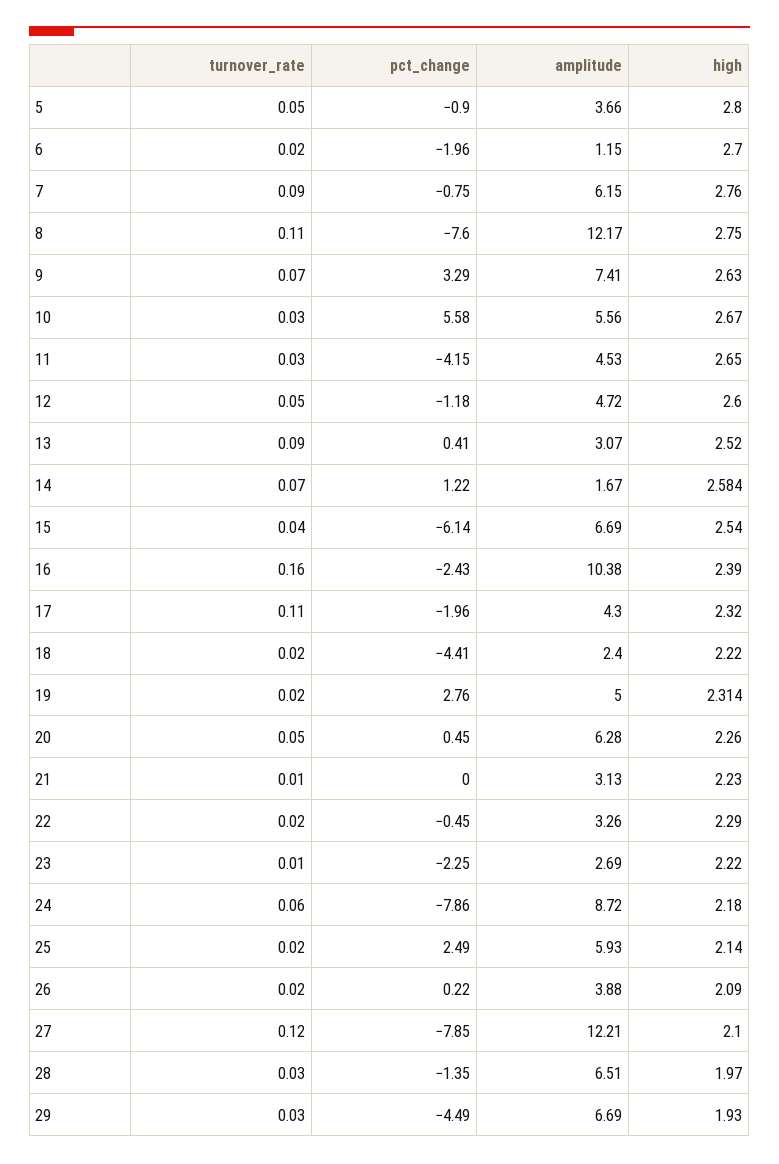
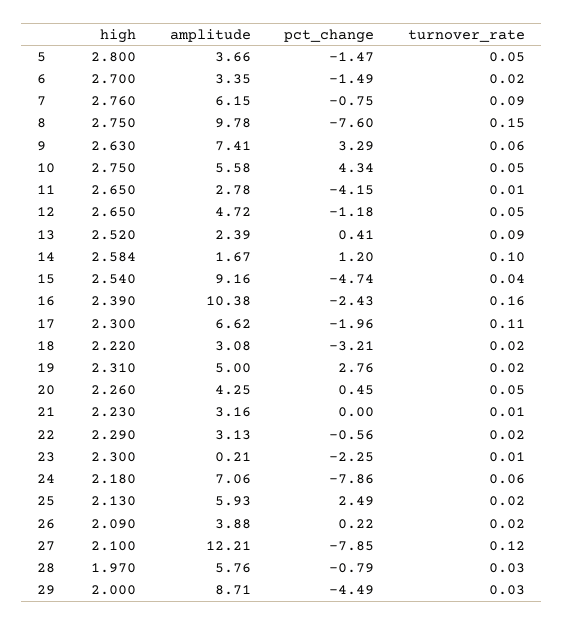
pct_change, 5: -0.9 -> -1.47
pct_change, 6: -1.96 -> -1.49
amplitude, 6: 1.15 -> 3.35
turnover_rate, 8: 0.11 -> 0.15
amplitude, 8: 12.17 -> 9.78
turnover_rate, 9: 0.07 -> 0.06
turnover_rate, 10: 0.03 -> 0.05
pct_change, 10: 5.58 -> 4.34
amplitude, 10: 5.56 -> 5.58
high, 10: 2.67 -> 2.75
turnover_rate, 11: 0.03 -> 0.01
amplitude, 11: 4.53 -> 2.78
high, 12: 2.6 -> 2.65
amplitude, 13: 3.07 -> 2.39
turnover_rate, 14: 0.07 -> 0.1
pct_change, 14: 1.22 -> 1.2
pct_change, 15: -6.14 -> -4.74
amplitude, 15: 6.69 -> 9.16
amplitude, 17: 4.3 -> 6.62
high, 17: 2.32 -> 2.3
pct_change, 18: -4.41 -> -3.21
amplitude, 18: 2.4 -> 3.08
high, 19: 2.314 -> 2.31
amplitude, 20: 6.28 -> 4.25
amplitude, 21: 3.13 -> 3.16
pct_change, 22: -0.45 -> -0.56
amplitude, 22: 3.26 -> 3.13
amplitude, 23: 2.69 -> 0.21
high, 23: 2.22 -> 2.3
amplitude, 24: 8.72 -> 7.06
high, 25: 2.14 -> 2.13
pct_change, 28: -1.35 -> -0.79
amplitude, 28: 6.51 -> 5.76
amplitude, 29: 6.69 -> 8.71
high, 29: 1.93 -> 2

